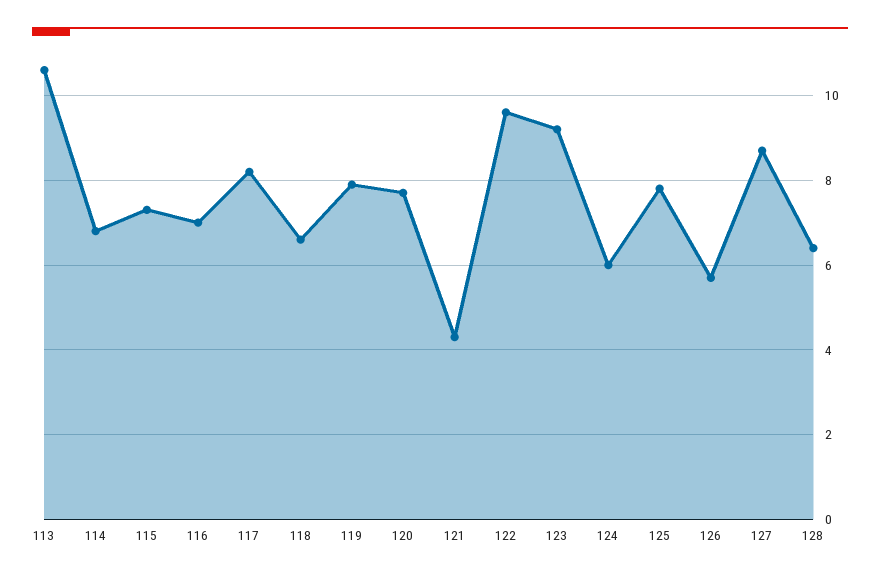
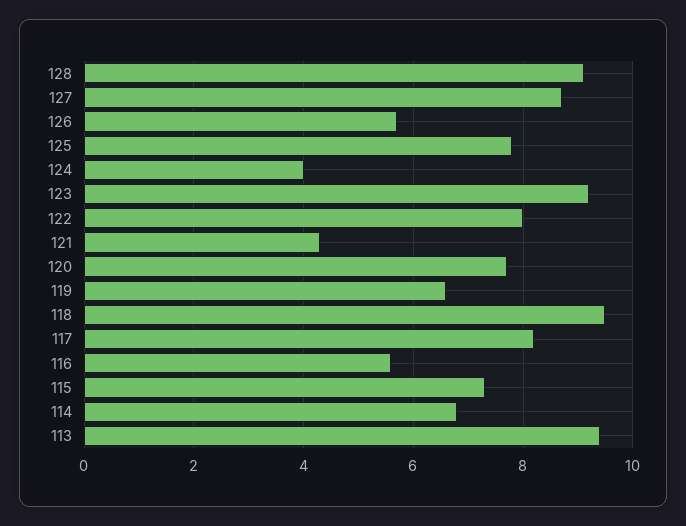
113: 10.5 -> 9.5
116: 7 -> 5.5
118: 6.5 -> 9.5
119: 8 -> 6.5
122: 9.5 -> 8
124: 6 -> 4
128: 6.5 -> 9

